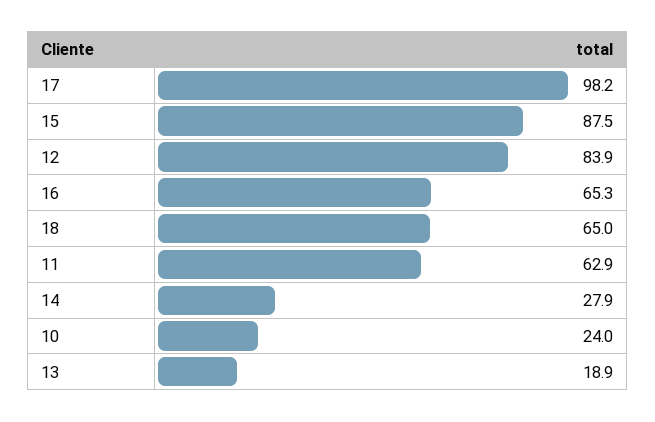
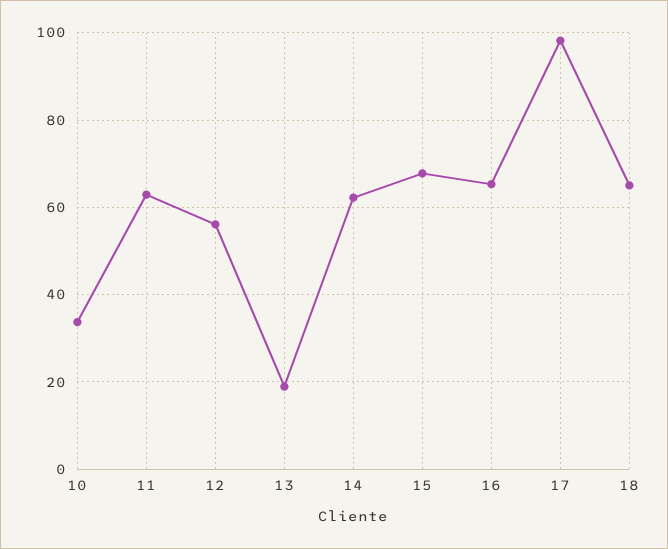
15: 87.5 -> 68
12: 83.9 -> 56
14: 27.9 -> 62
10: 24 -> 34

